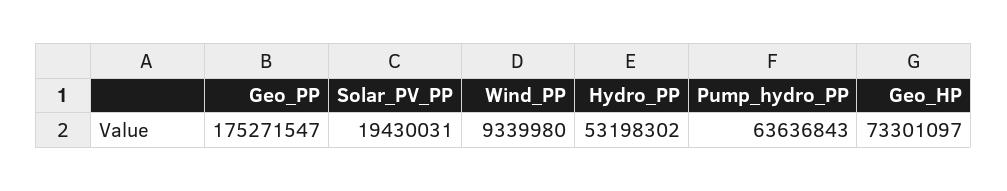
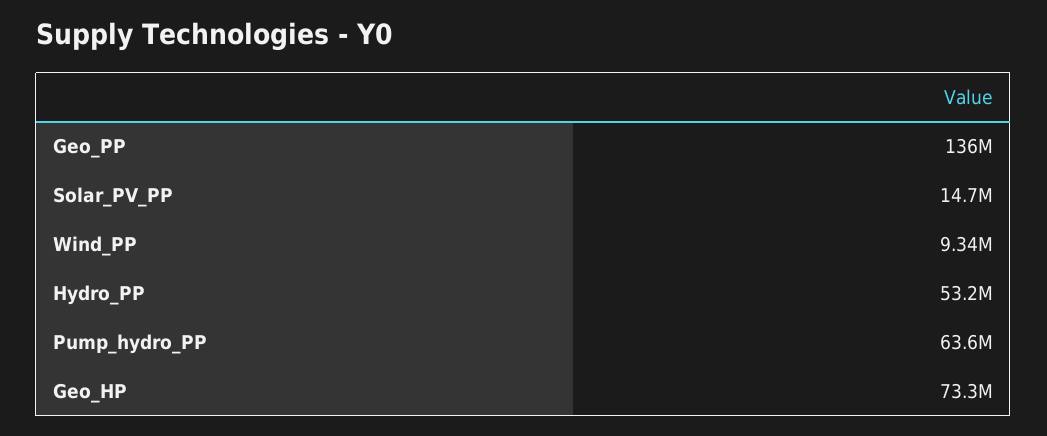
Geo_PP: 175271547 -> 136000000
Solar_PV_PP: 19430031 -> 14700000

